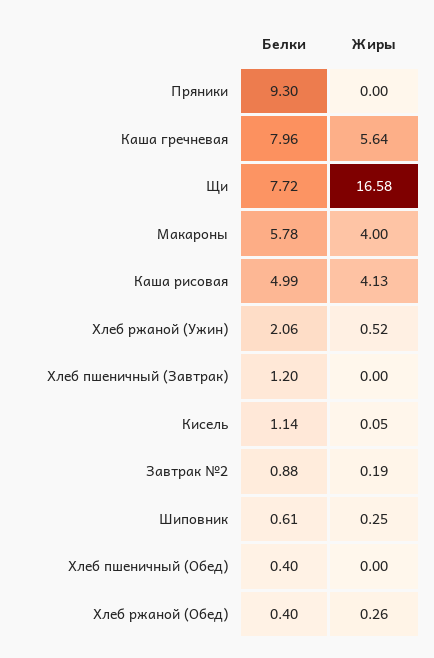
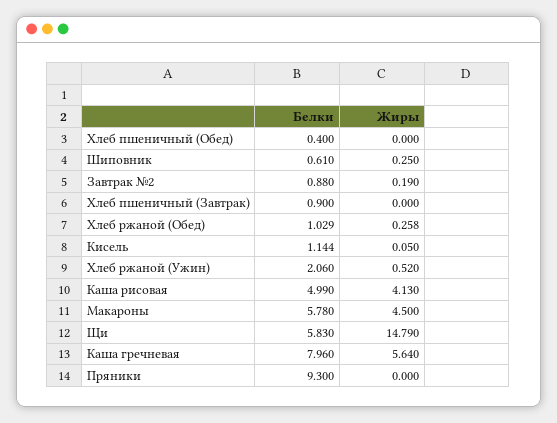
Белки, Щи: 7.72 -> 5.83
Жиры, Щи: 16.58 -> 14.79
Жиры, Макароны: 4 -> 4.5
Белки, Хлеб пшеничный (Завтрак): 1.2 -> 0.9
Белки, Хлеб ржаной (Обед): 0.4 -> 1.029

